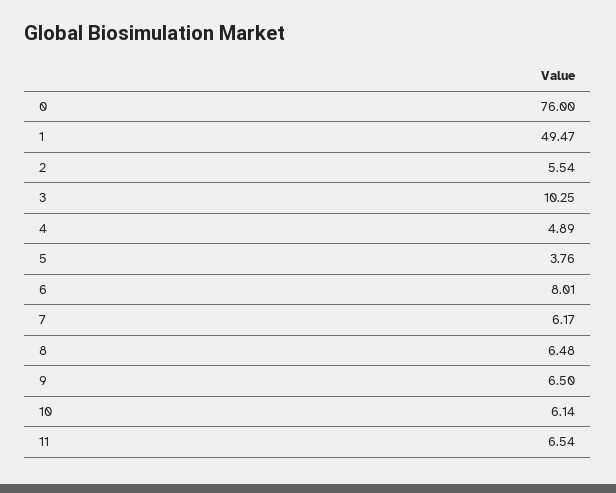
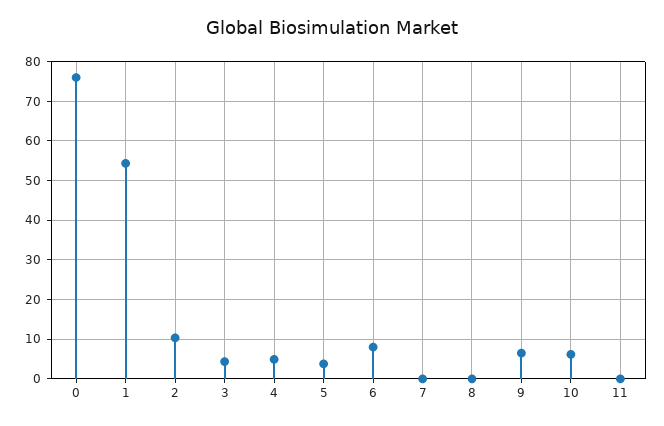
1: 49.47 -> 54
2: 5.54 -> 10
3: 10.25 -> 4
7: 6.17 -> 0
8: 6.48 -> 0
11: 6.54 -> 0

